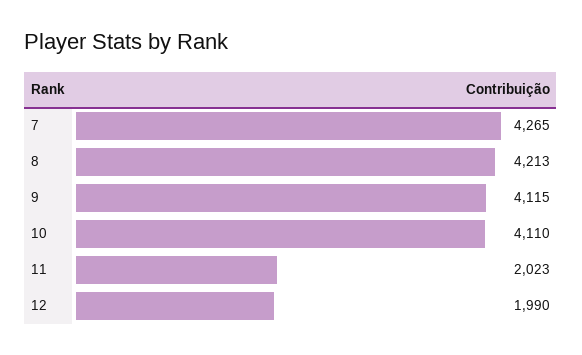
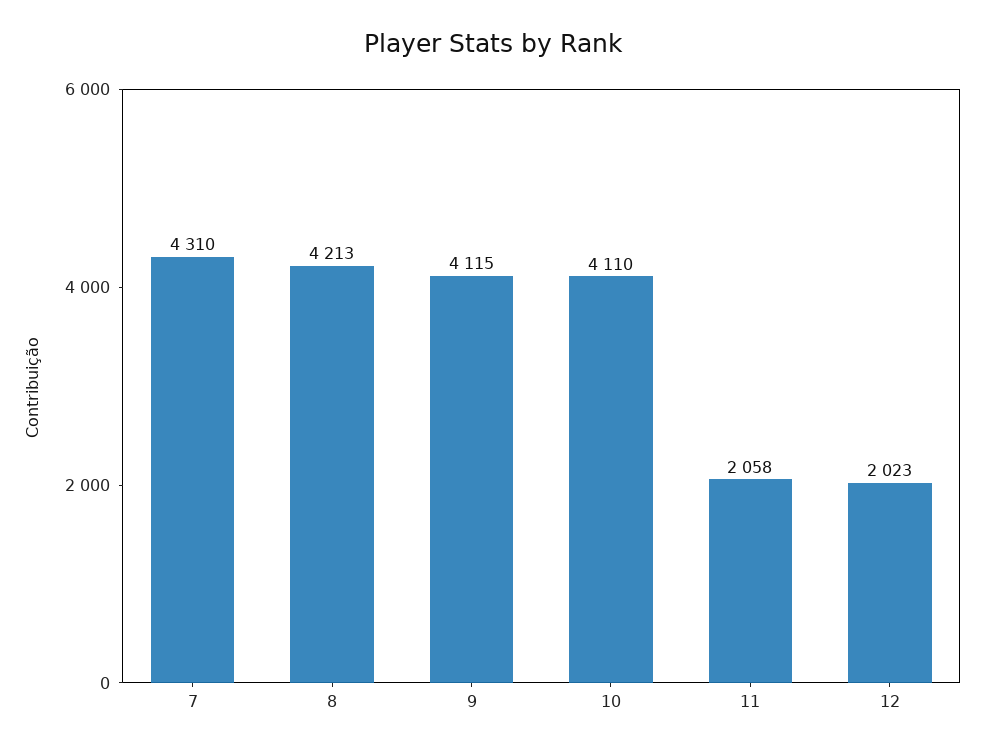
7: 4265 -> 4310
11: 2023 -> 2058
12: 1990 -> 2023

